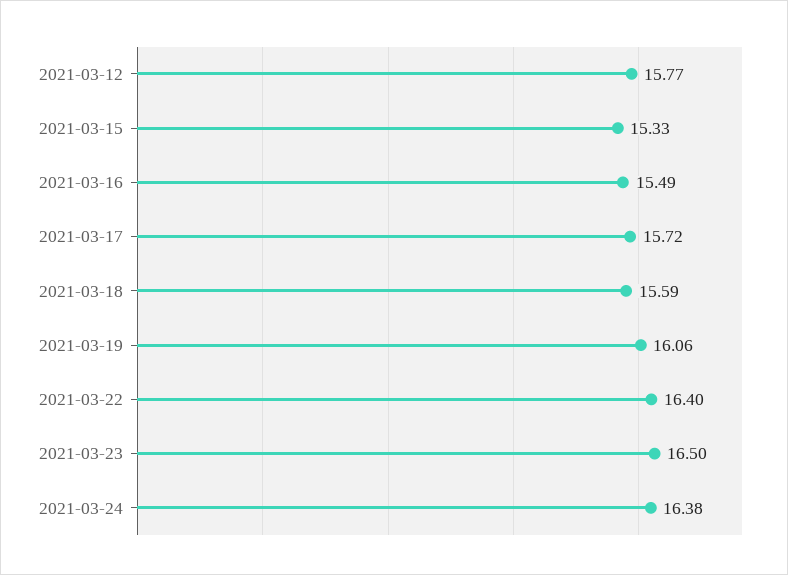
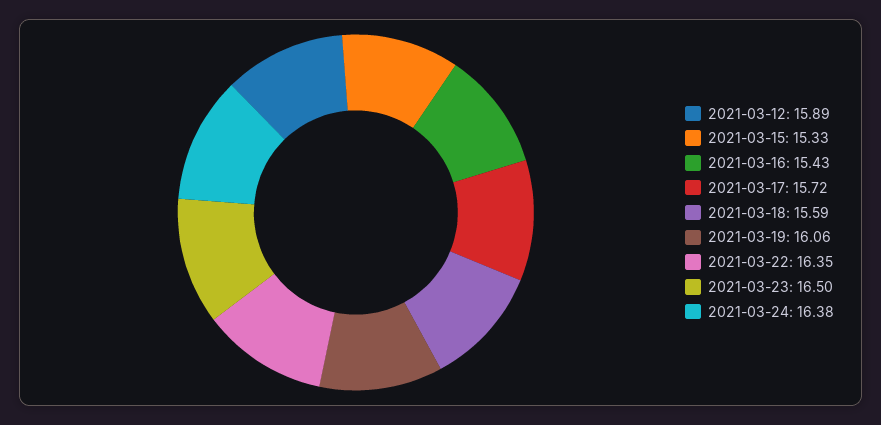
2021-03-12: 15.77 -> 15.89
2021-03-16: 15.49 -> 15.43
2021-03-22: 16.4 -> 16.35

